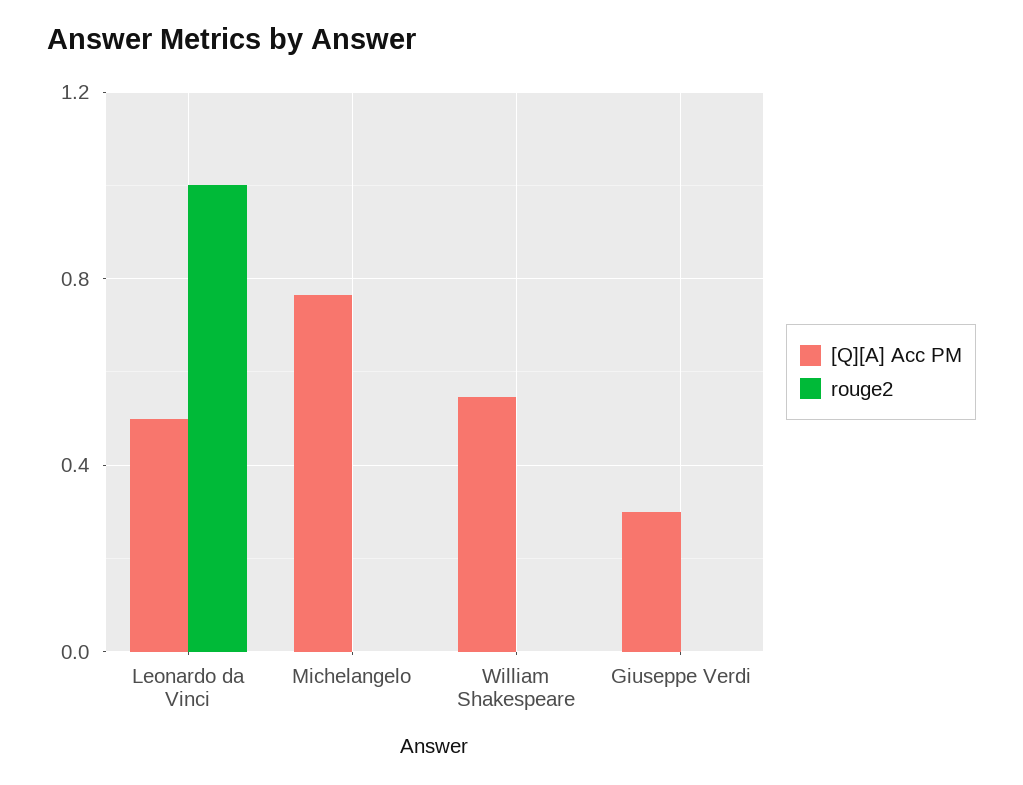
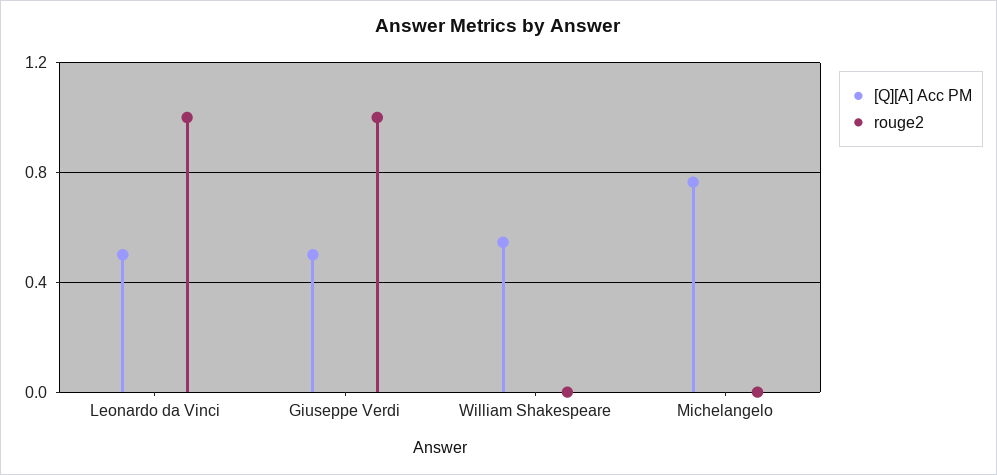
[Q][A] Acc PM, Giuseppe Verdi: 0.3 -> 0.5
rouge2, Giuseppe Verdi: 0 -> 1

